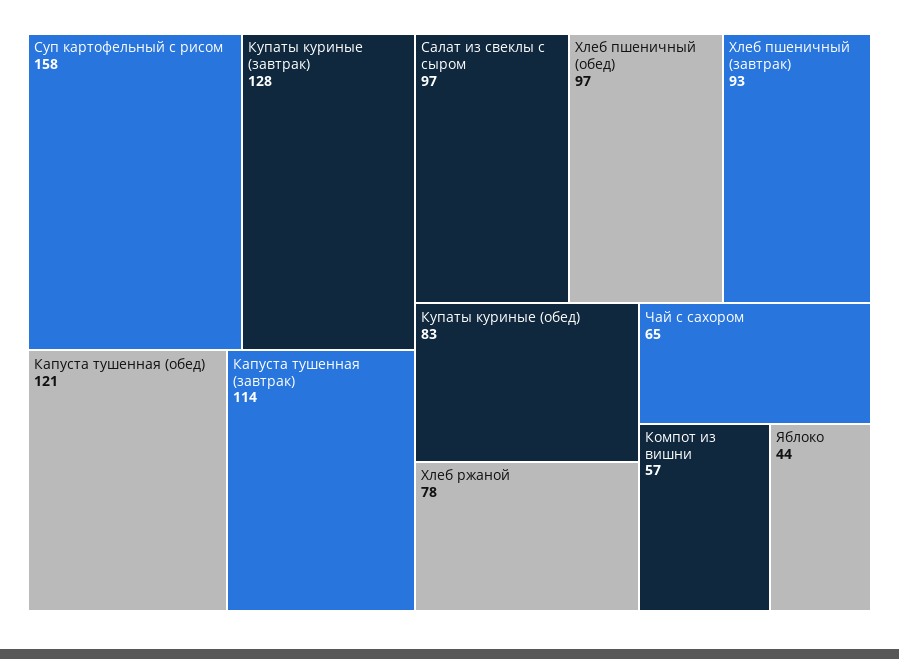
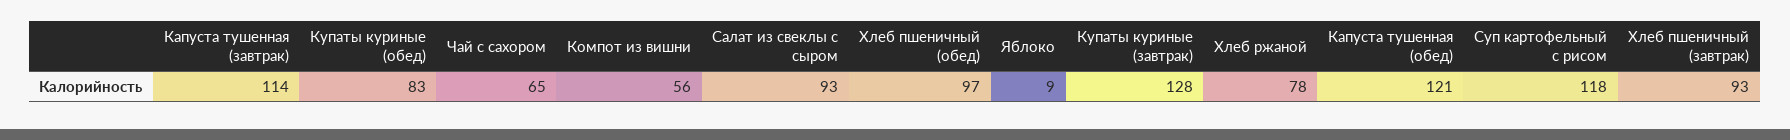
Суп картофельный с рисом: 158 -> 118
Салат из свеклы с сыром: 97 -> 93
Компот из вишни: 57 -> 56
Яблоко: 44 -> 9

